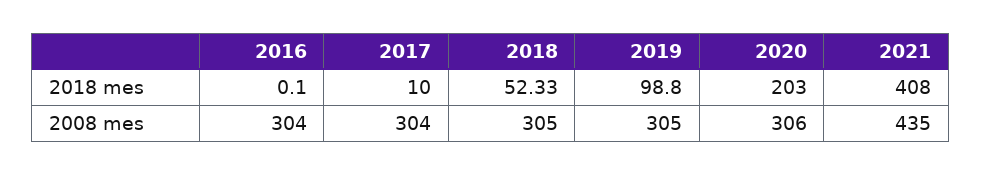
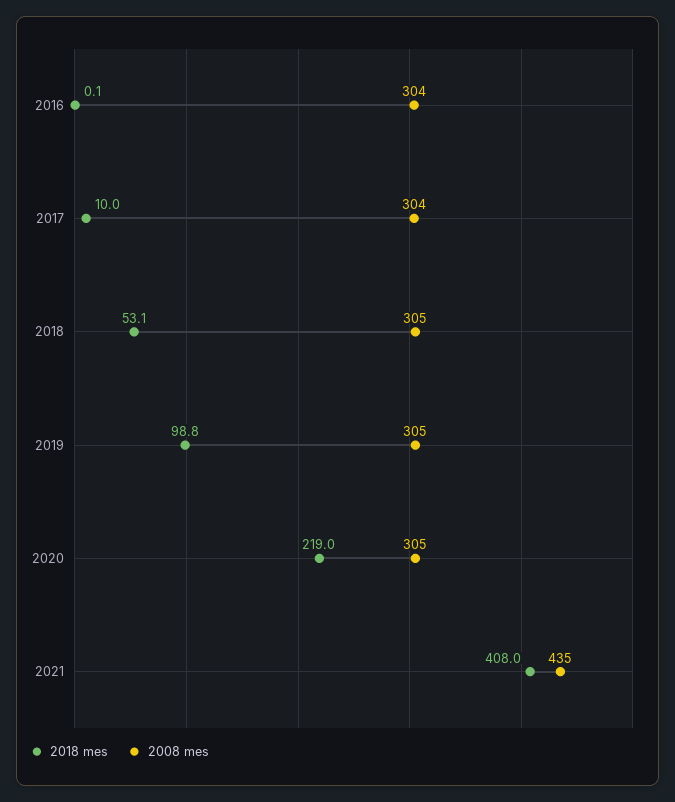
2018 mes, 2018: 52.33 -> 53.1
2018 mes, 2020: 203 -> 219
2008 mes, 2020: 306 -> 305

